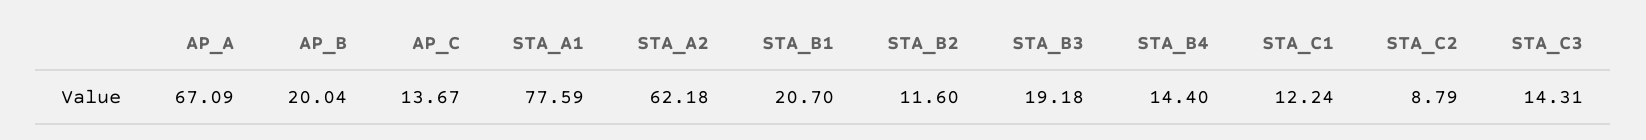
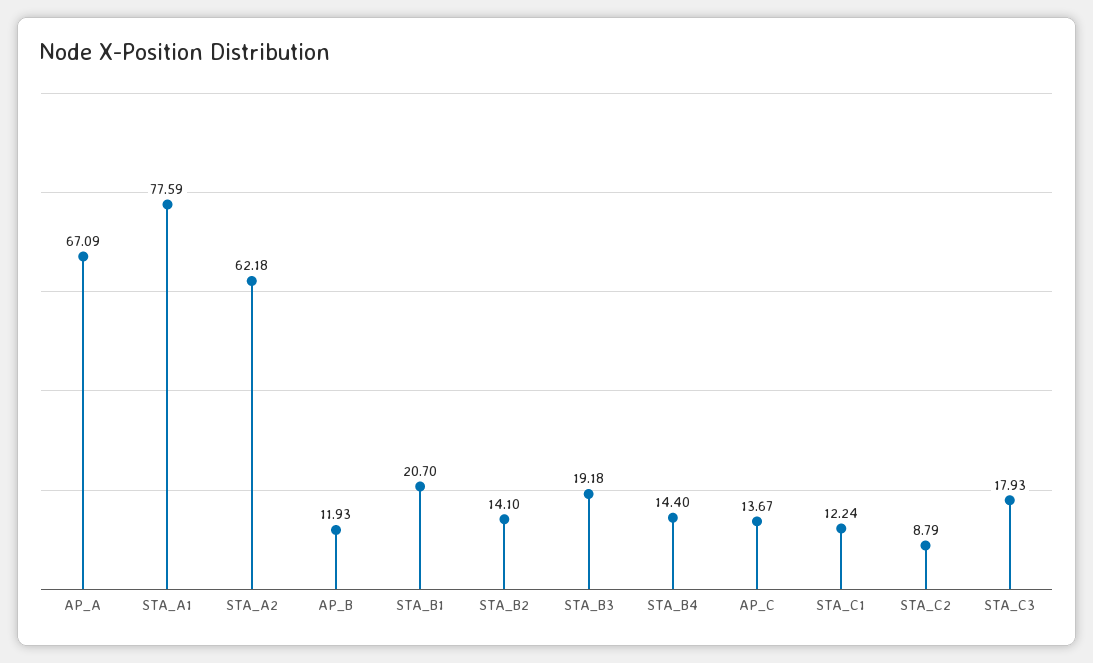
AP_B: 20.04 -> 11.93
STA_B2: 11.6 -> 14.1
STA_C3: 14.31 -> 17.93

